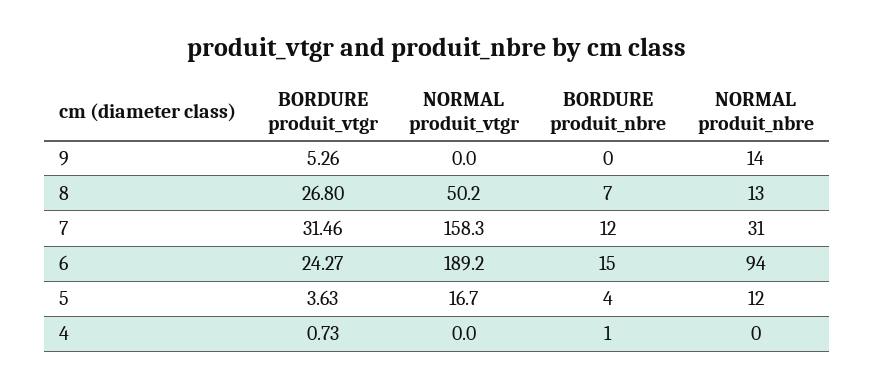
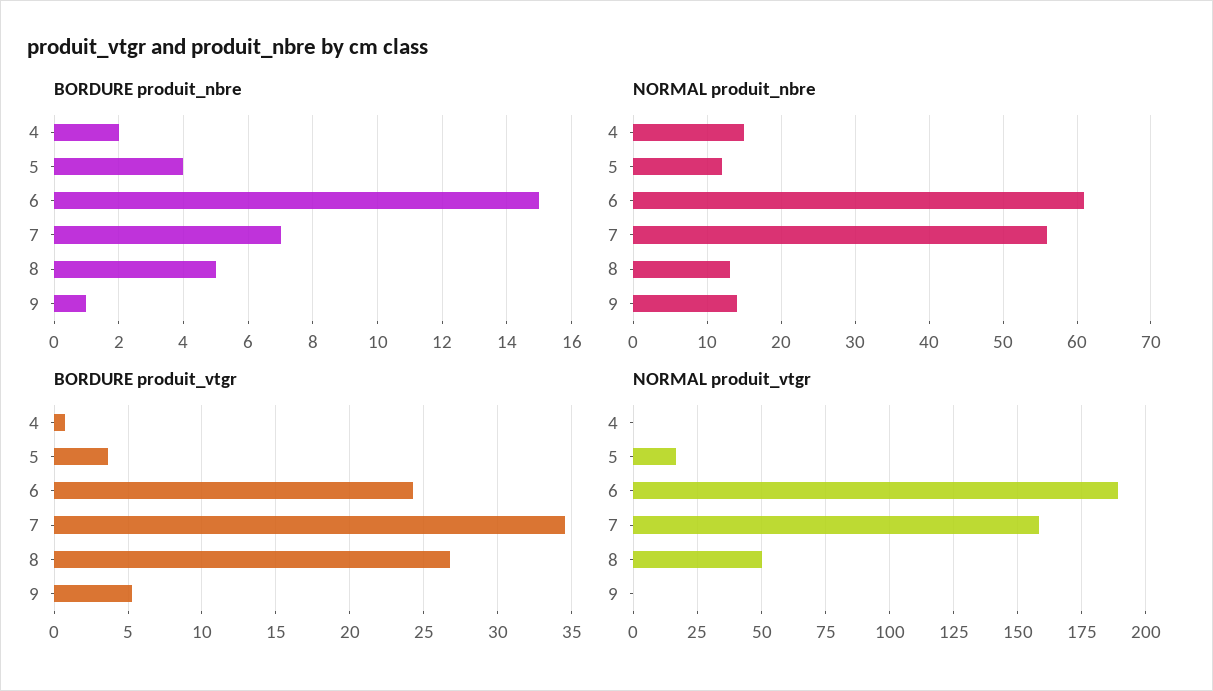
BORDURE produit_nbre, 9: 0 -> 1
BORDURE produit_nbre, 8: 7 -> 5
BORDURE produit_vtgr, 7: 31.46 -> 34.5
BORDURE produit_nbre, 7: 12 -> 7
NORMAL produit_nbre, 7: 31 -> 56
NORMAL produit_nbre, 6: 94 -> 61
BORDURE produit_nbre, 4: 1 -> 2
NORMAL produit_nbre, 4: 0 -> 15

